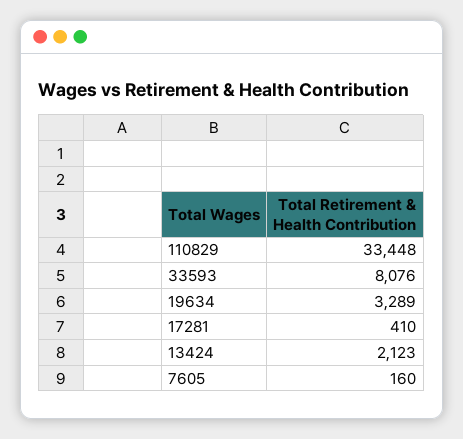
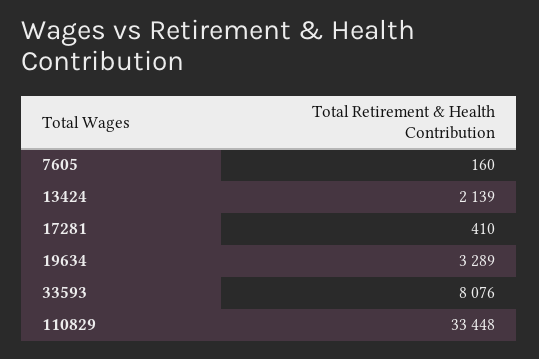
13424: 2123 -> 2139

